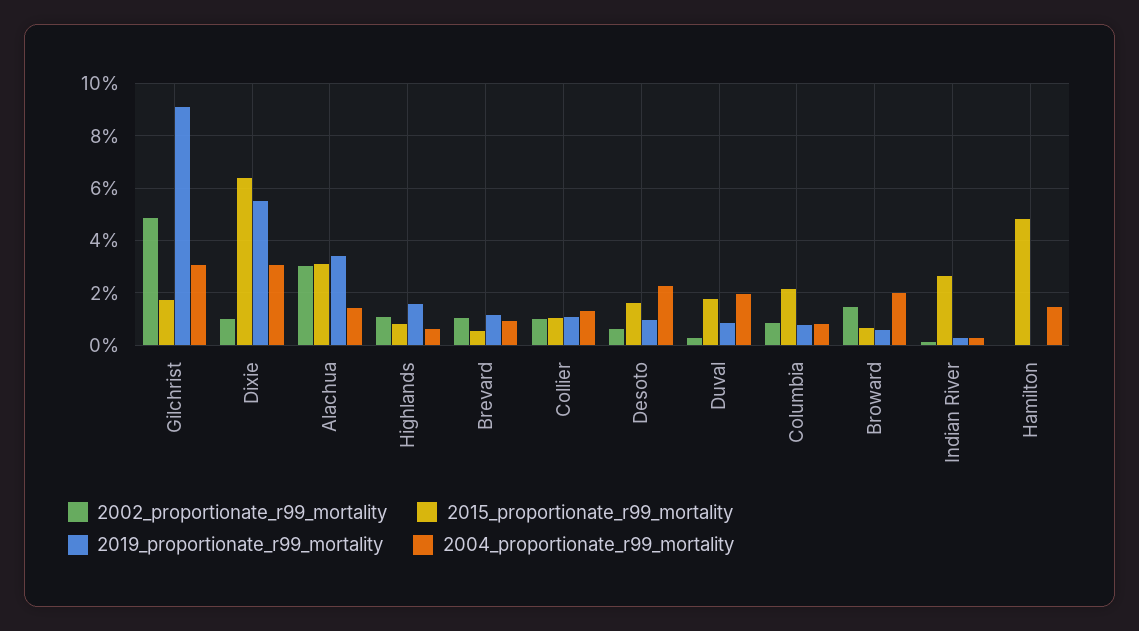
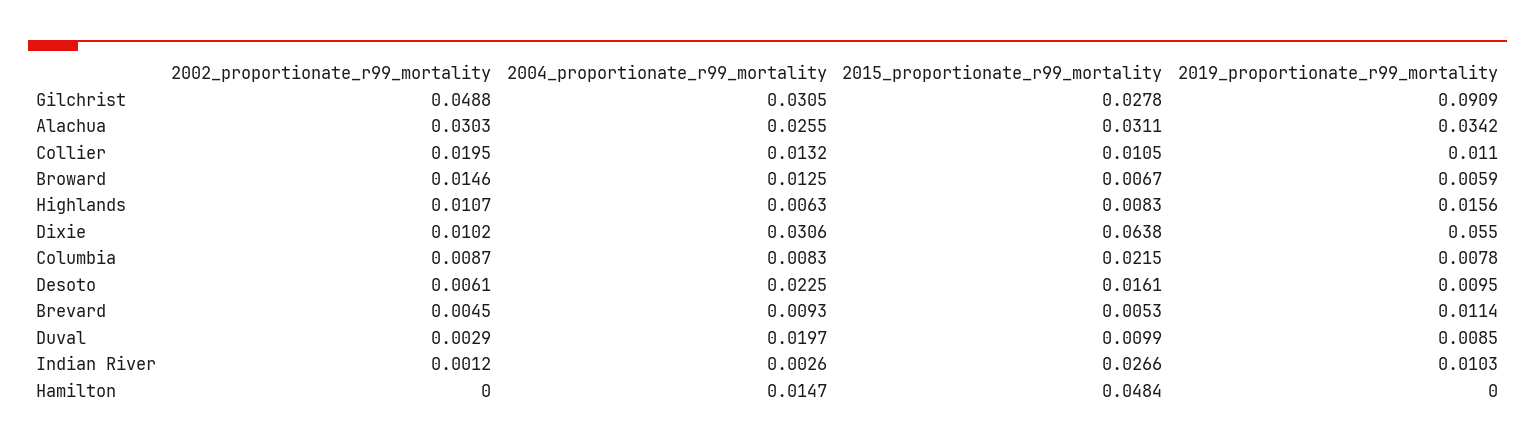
2015_proportionate_r99_mortality, Gilchrist: 0.0175 -> 0.0278
2004_proportionate_r99_mortality, Alachua: 0.015 -> 0.0255
2002_proportionate_r99_mortality, Brevard: 0.01 -> 0.0045
2002_proportionate_r99_mortality, Collier: 0.01 -> 0.0195
2015_proportionate_r99_mortality, Duval: 0.0175 -> 0.0099
2004_proportionate_r99_mortality, Broward: 0.02 -> 0.0125
2019_proportionate_r99_mortality, Indian River: 0.0025 -> 0.0103

